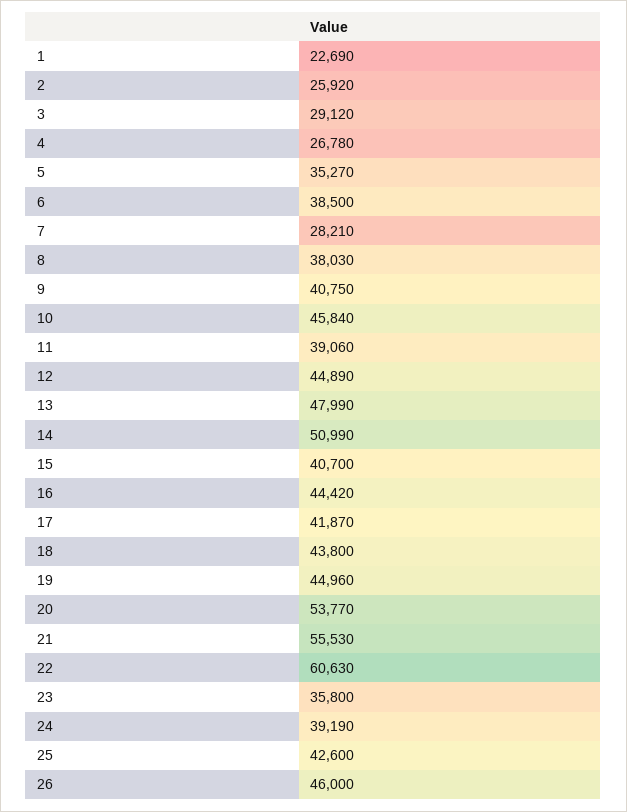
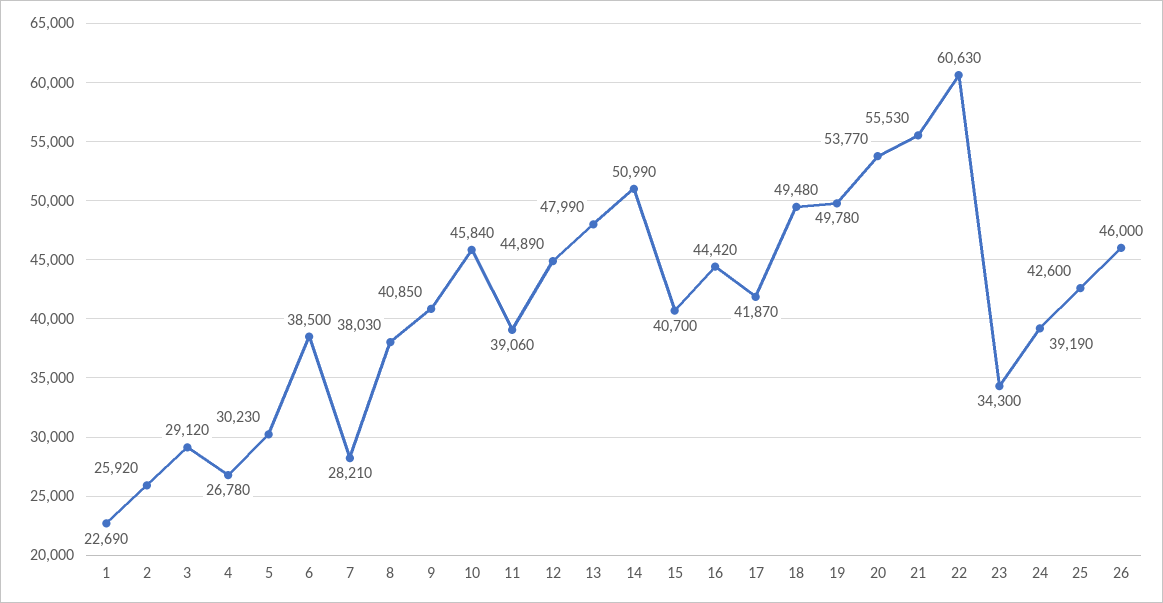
5: 35270 -> 30230
9: 40750 -> 40850
18: 43800 -> 49480
19: 44960 -> 49780
23: 35800 -> 34300

